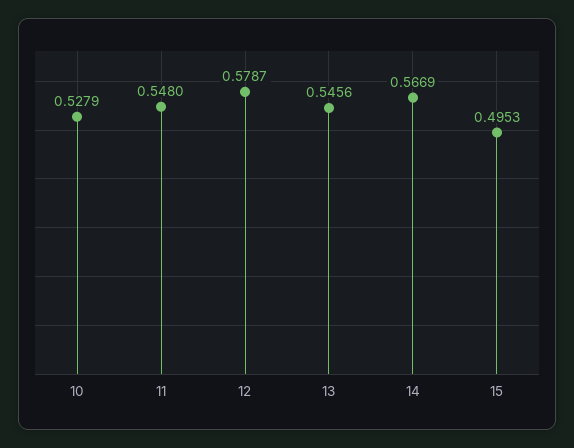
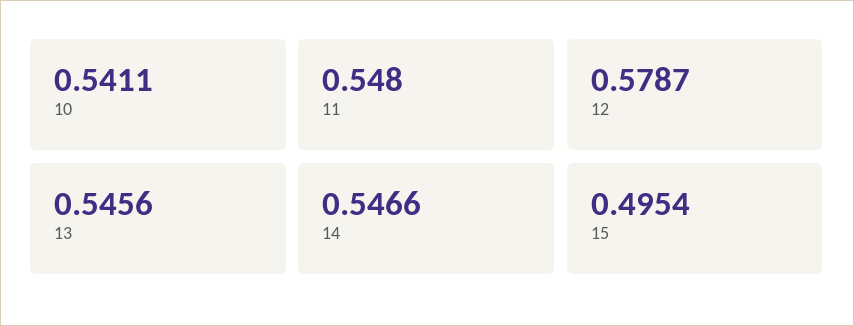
10: 0.5279 -> 0.5411
14: 0.5669 -> 0.5466
15: 0.4953 -> 0.4954

